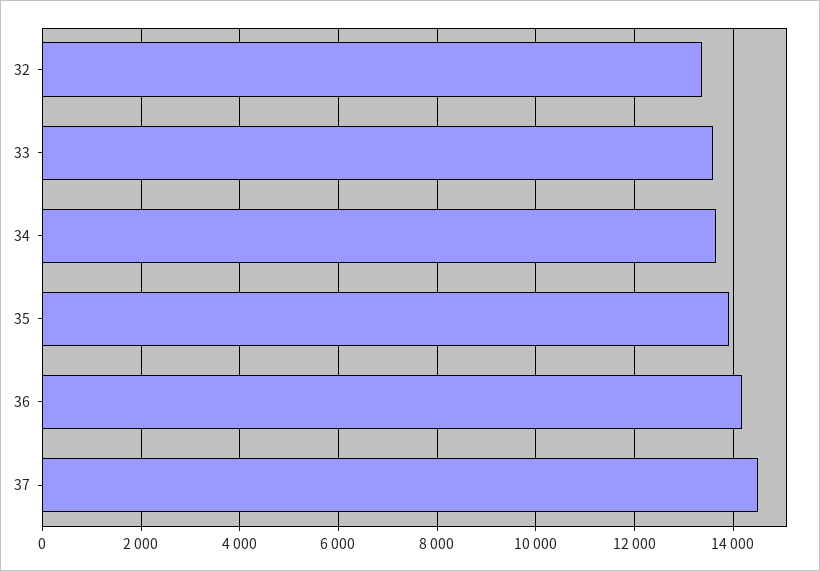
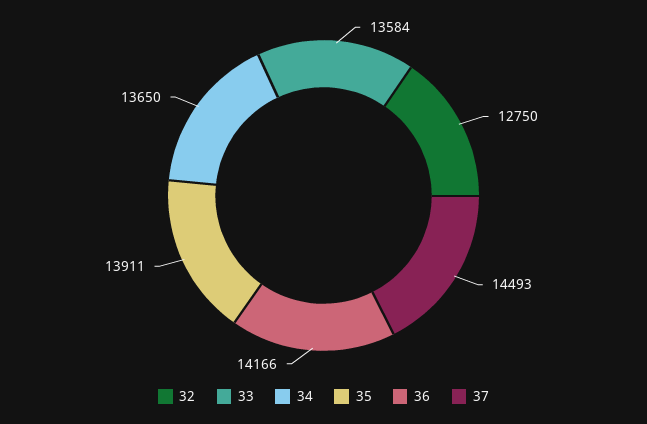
32: 13400 -> 12750

